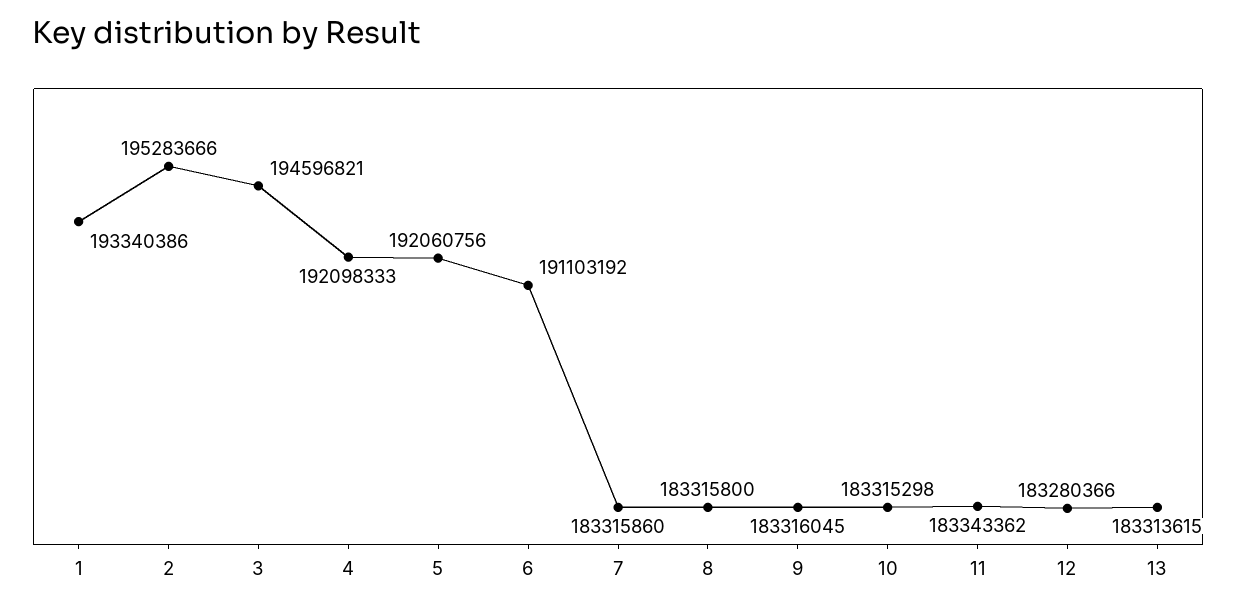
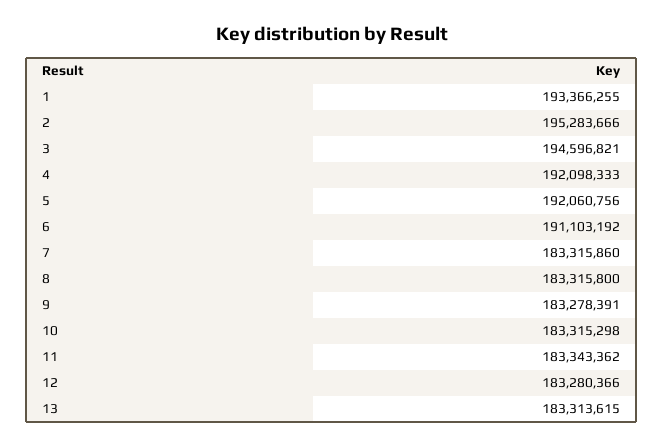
1: 193340386 -> 193366255
9: 183316045 -> 183278391

